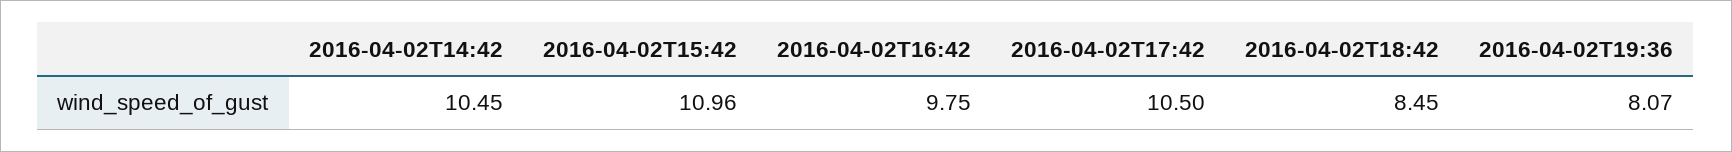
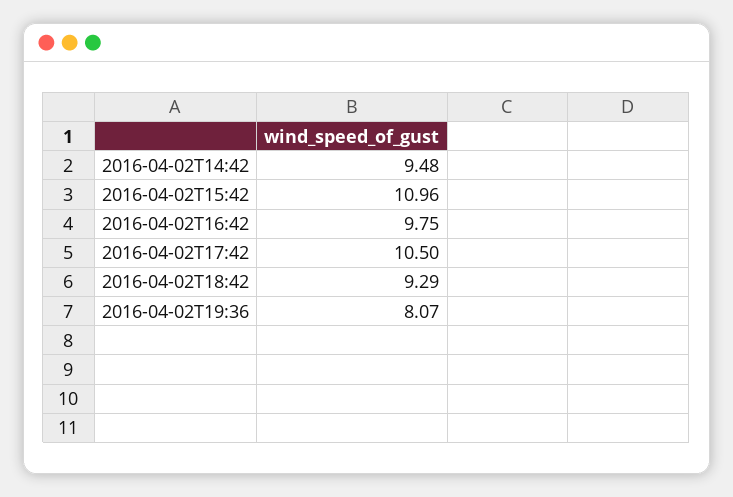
2016-04-02T14:42: 10.45 -> 9.48
2016-04-02T18:42: 8.45 -> 9.29

